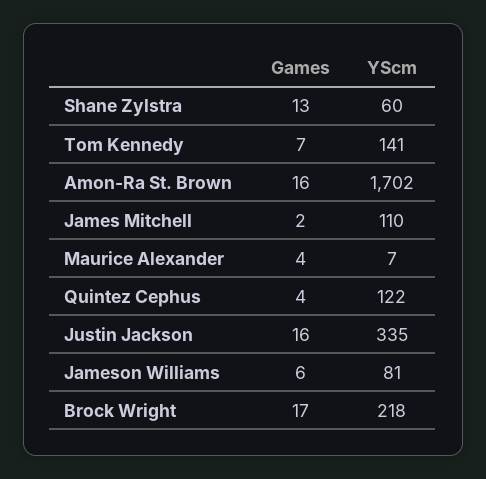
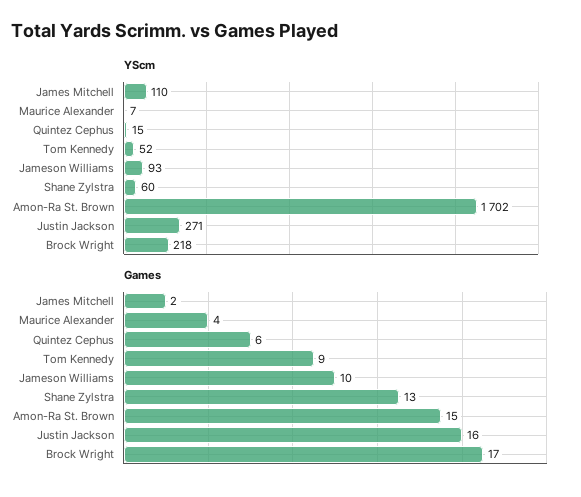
Games, Tom Kennedy: 7 -> 9
YScm, Tom Kennedy: 141 -> 52
Games, Amon-Ra St. Brown: 16 -> 15
Games, Quintez Cephus: 4 -> 6
YScm, Quintez Cephus: 122 -> 15
YScm, Justin Jackson: 335 -> 271
Games, Jameson Williams: 6 -> 10
YScm, Jameson Williams: 81 -> 93

